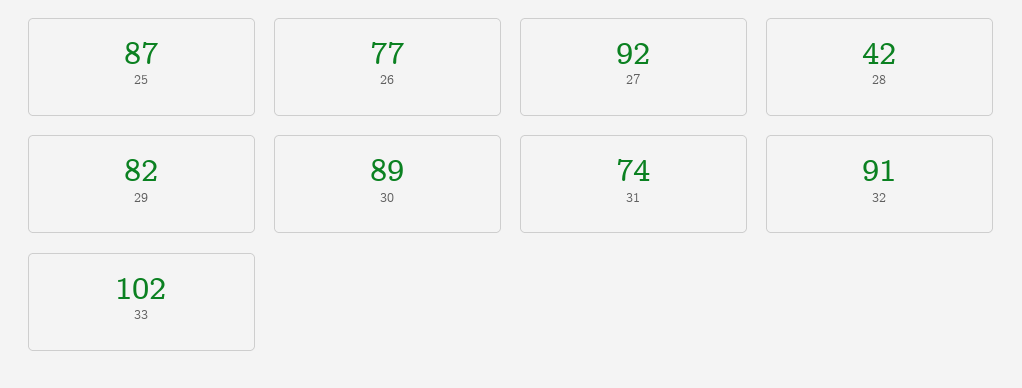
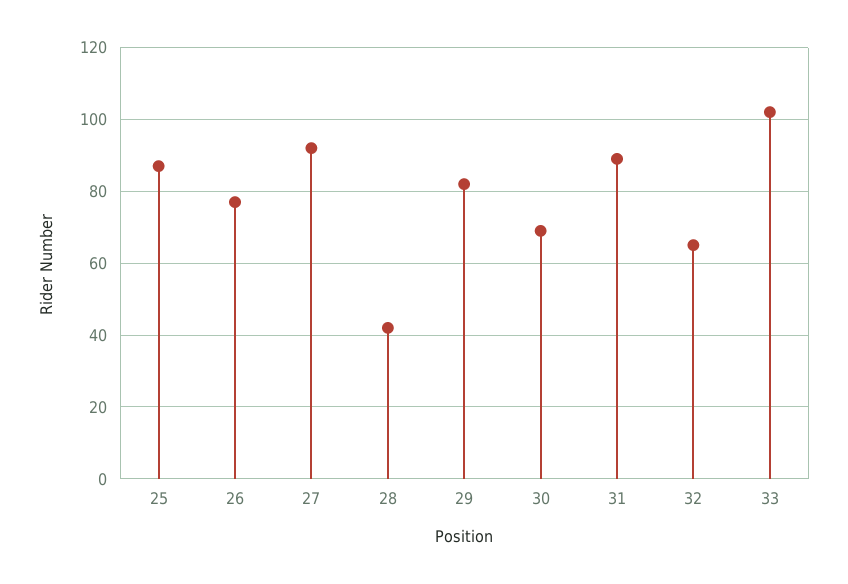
30: 89 -> 70
31: 74 -> 90
32: 91 -> 65

